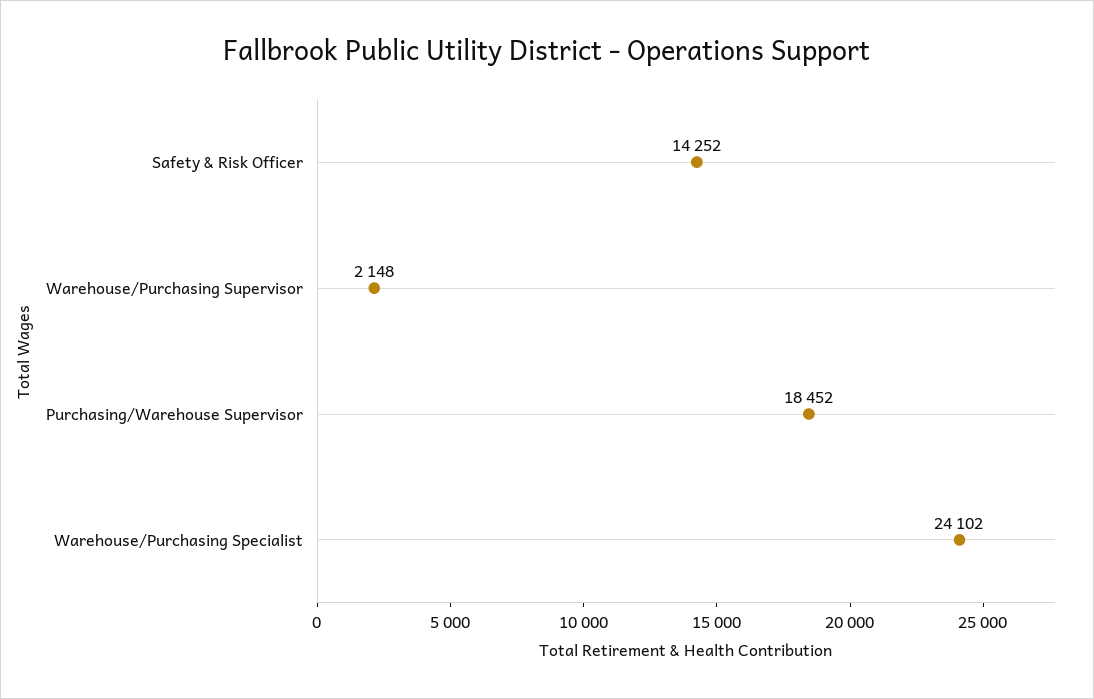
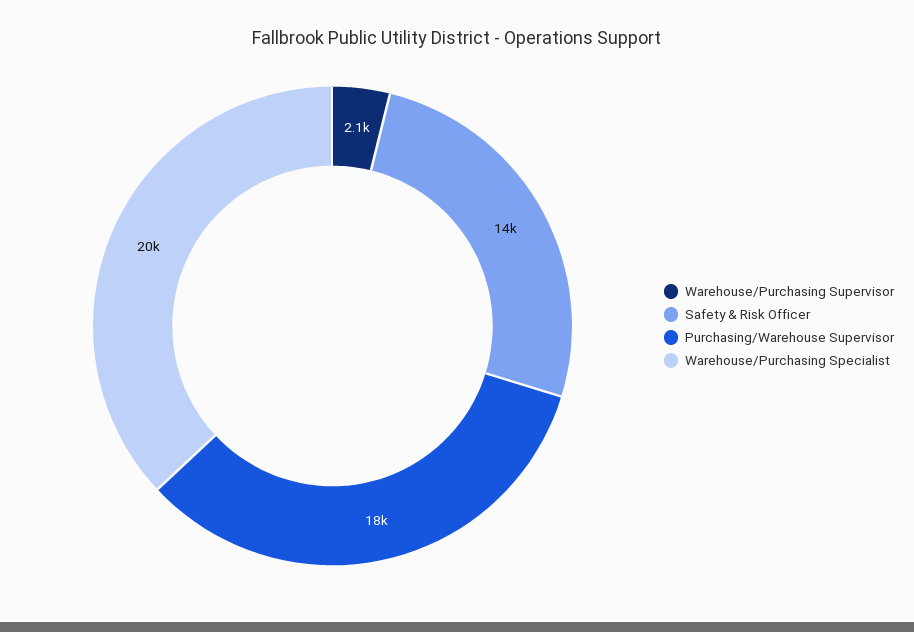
Warehouse/Purchasing Specialist: 24102 -> 20000

